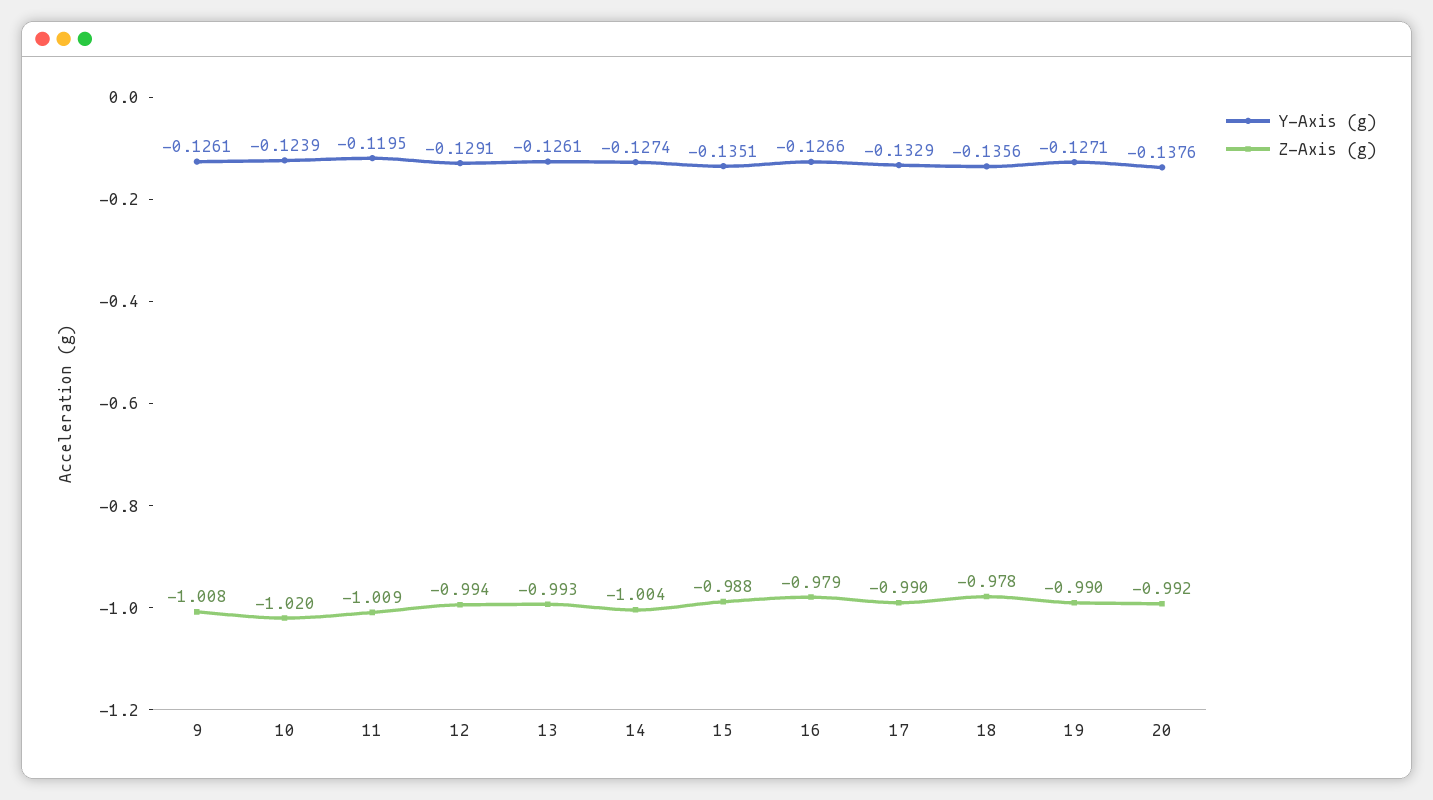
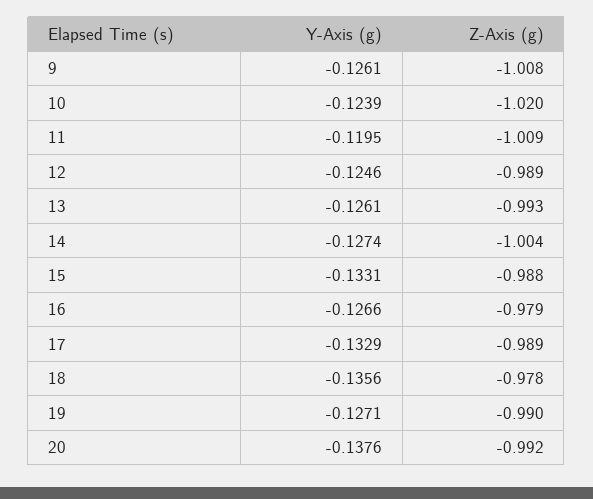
Y-Axis (g), 12: -0.1291 -> -0.1246
Z-Axis (g), 12: -0.994 -> -0.989
Y-Axis (g), 15: -0.1351 -> -0.1331
Z-Axis (g), 17: -0.99 -> -0.989

